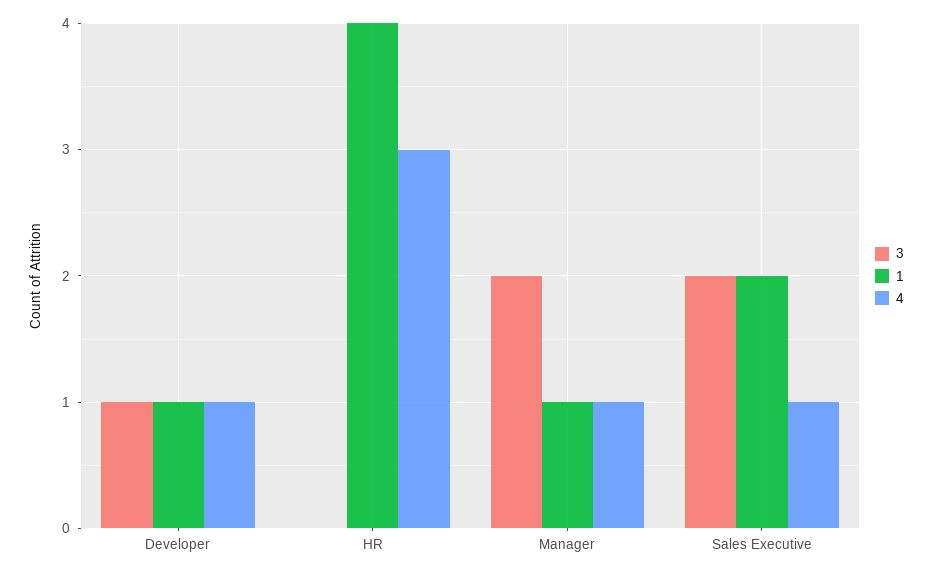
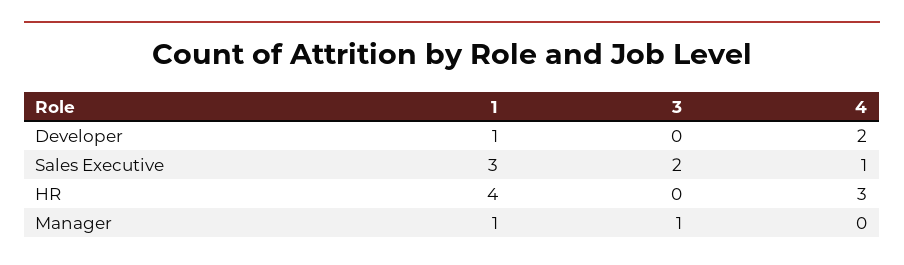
3, Developer: 1 -> 0
4, Developer: 1 -> 2
3, Manager: 2 -> 1
4, Manager: 1 -> 0
1, Sales Executive: 2 -> 3

